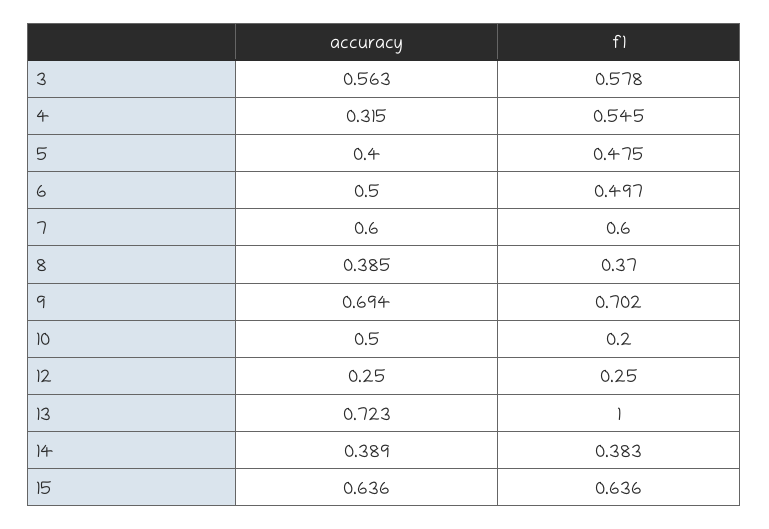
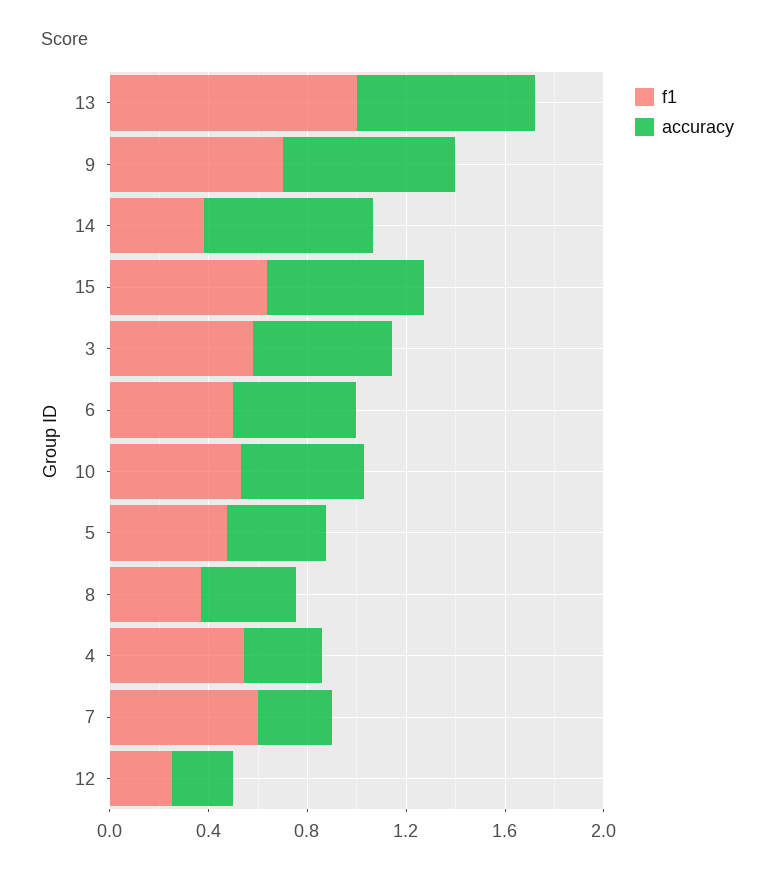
accuracy, 7: 0.6 -> 0.3
f1, 10: 0.2 -> 0.5
accuracy, 14: 0.389 -> 0.7

